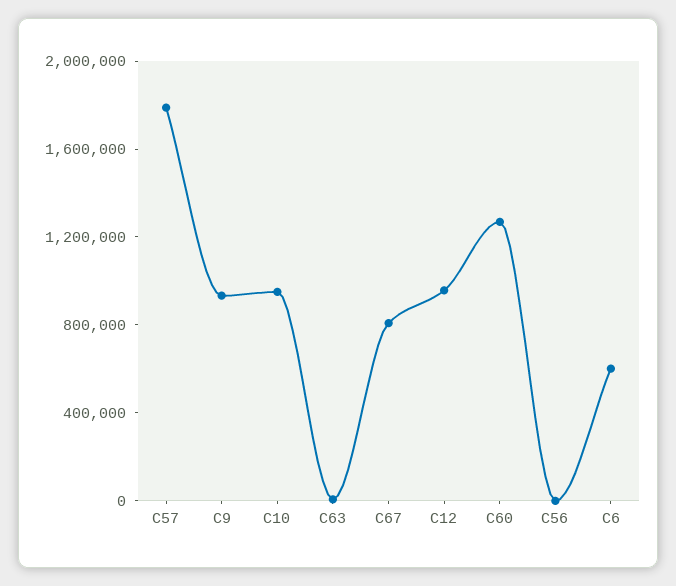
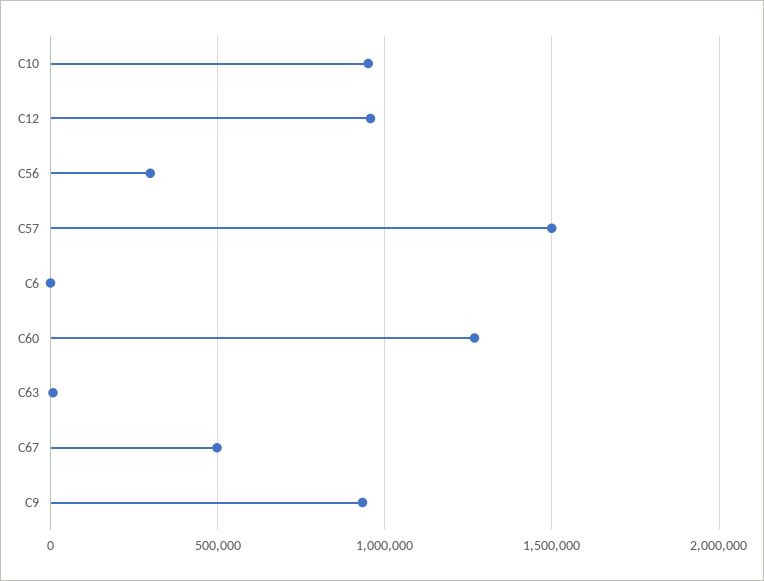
C57: 1800000 -> 1500000
C67: 800000 -> 500000
C56: 0 -> 300000
C6: 600000 -> 0

